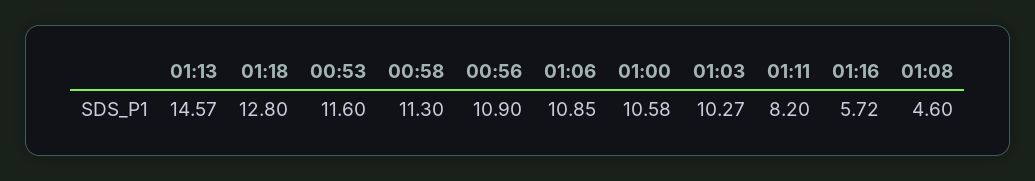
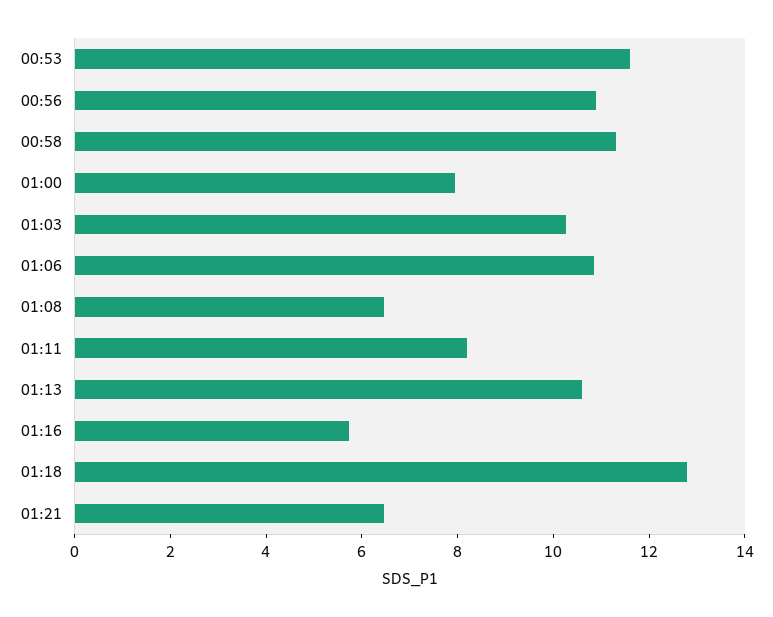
01:13: 14.57 -> 10.5
01:00: 10.58 -> 8
01:08: 4.6 -> 6.5
01:21: none -> 6.5

